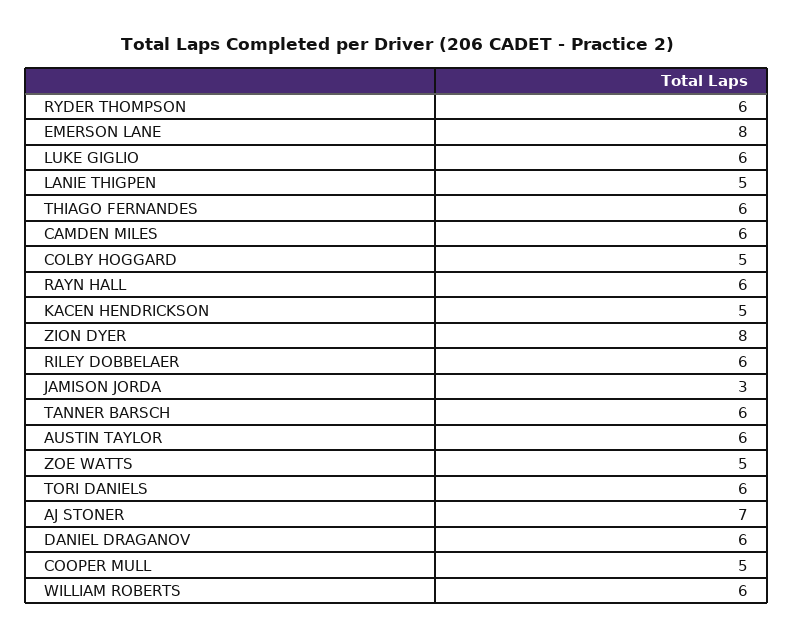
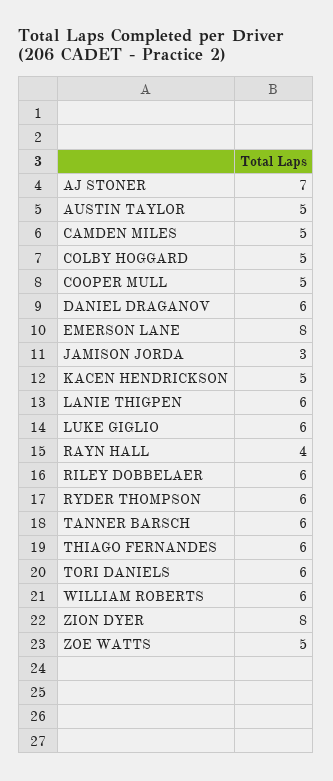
LANIE THIGPEN: 5 -> 6
CAMDEN MILES: 6 -> 5
RAYN HALL: 6 -> 4
AUSTIN TAYLOR: 6 -> 5

